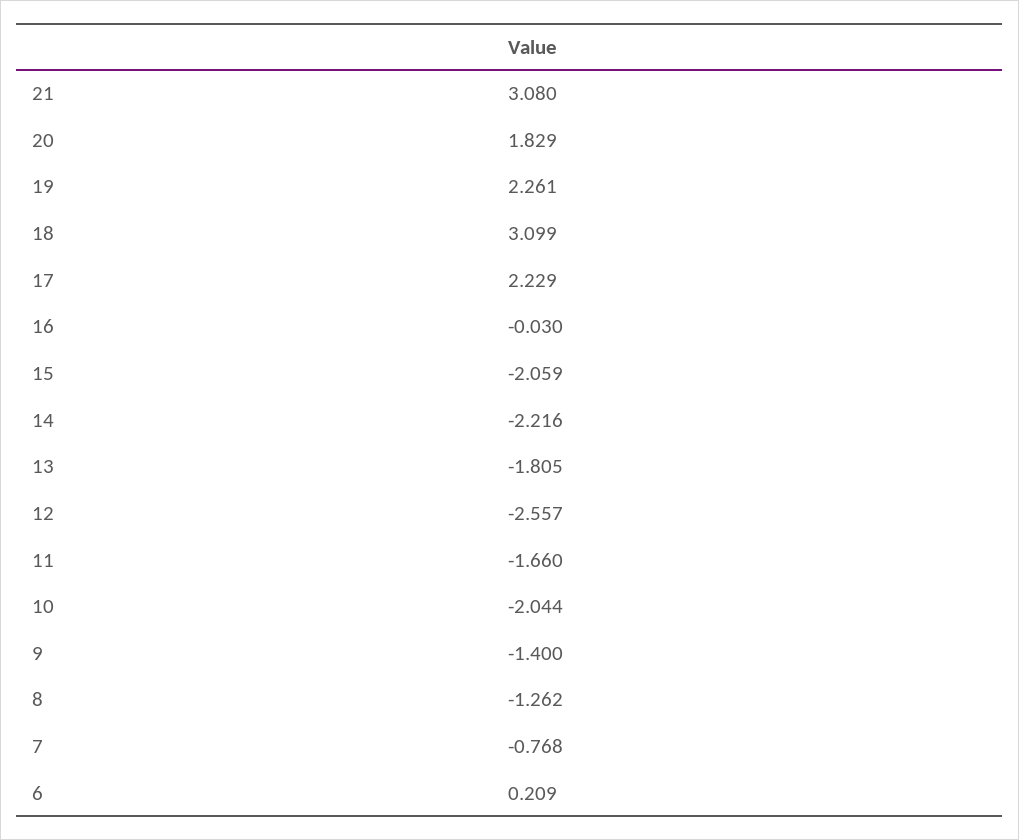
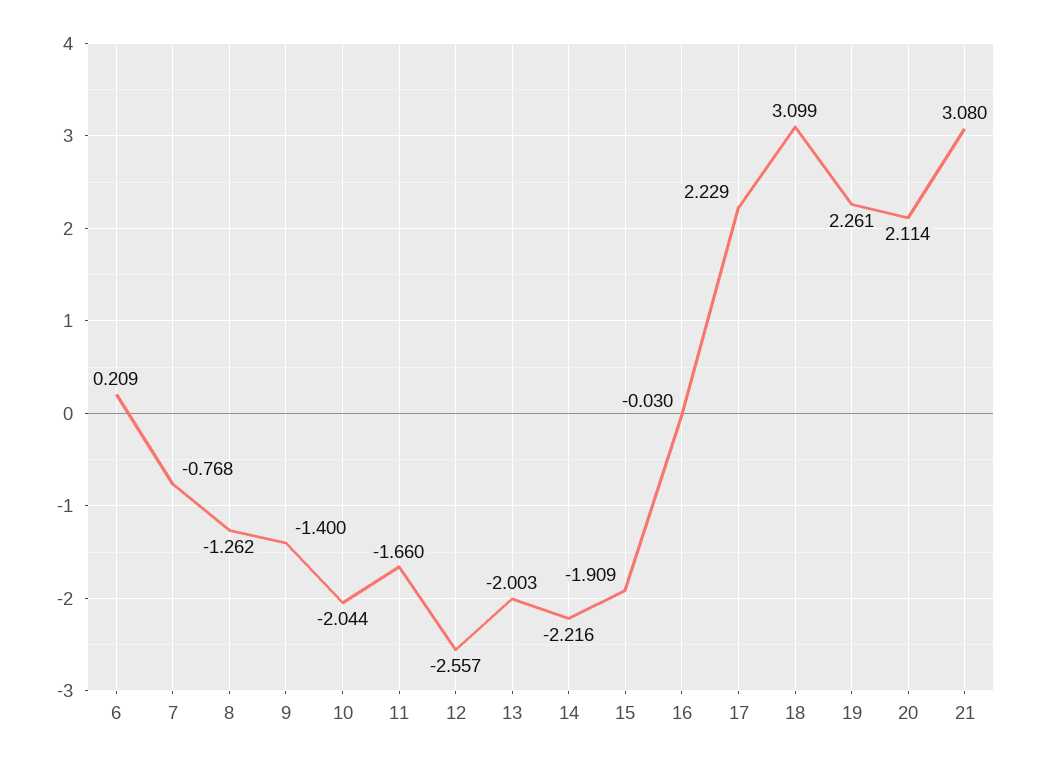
20: 1.829 -> 2.114
15: -2.059 -> -1.909
13: -1.805 -> -2.003

